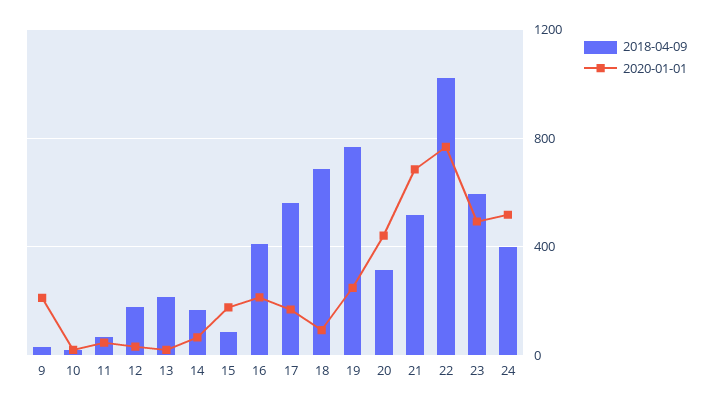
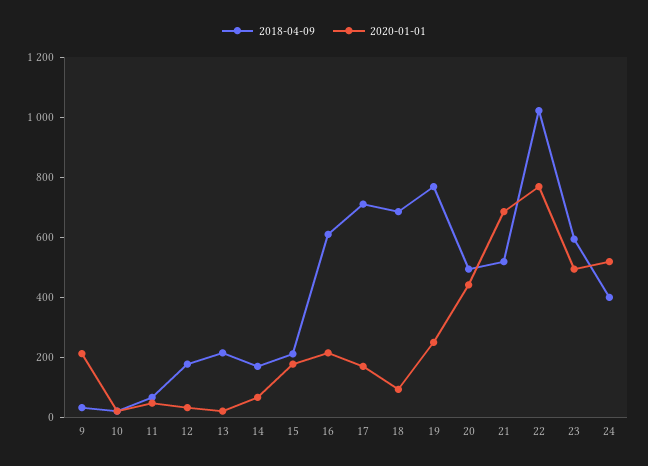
2018-04-09, 15: 100 -> 200
2018-04-09, 16: 400 -> 600
2018-04-09, 17: 550 -> 700
2018-04-09, 20: 300 -> 500

